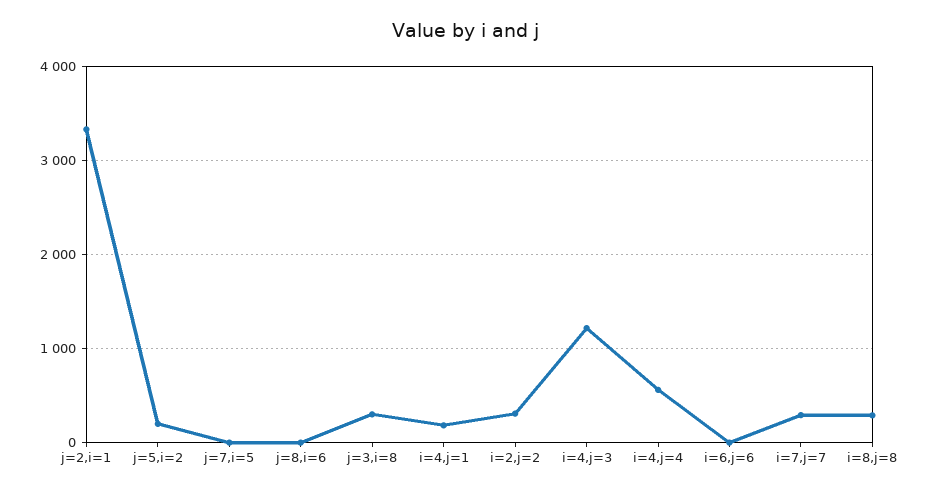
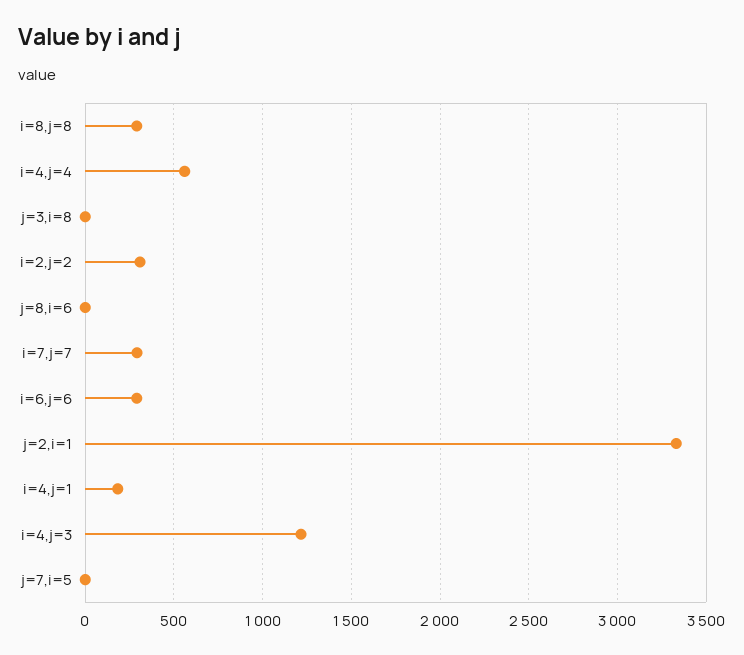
j=5,i=2: 200 -> none
j=3,i=8: 300 -> 0
i=6,j=6: 0 -> 300

